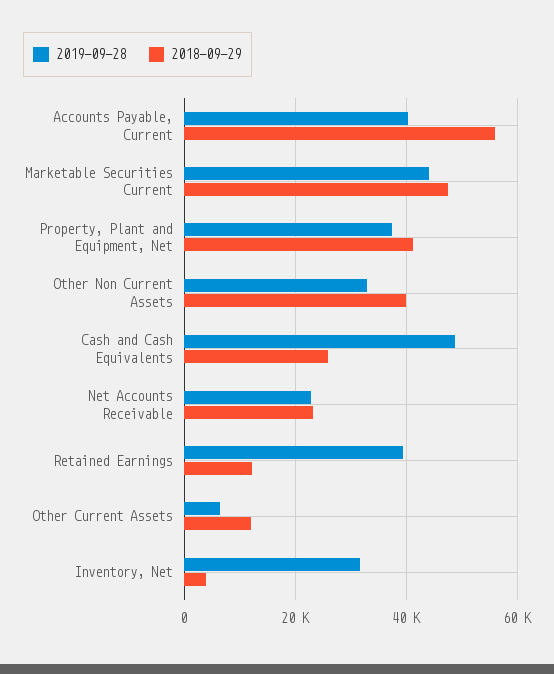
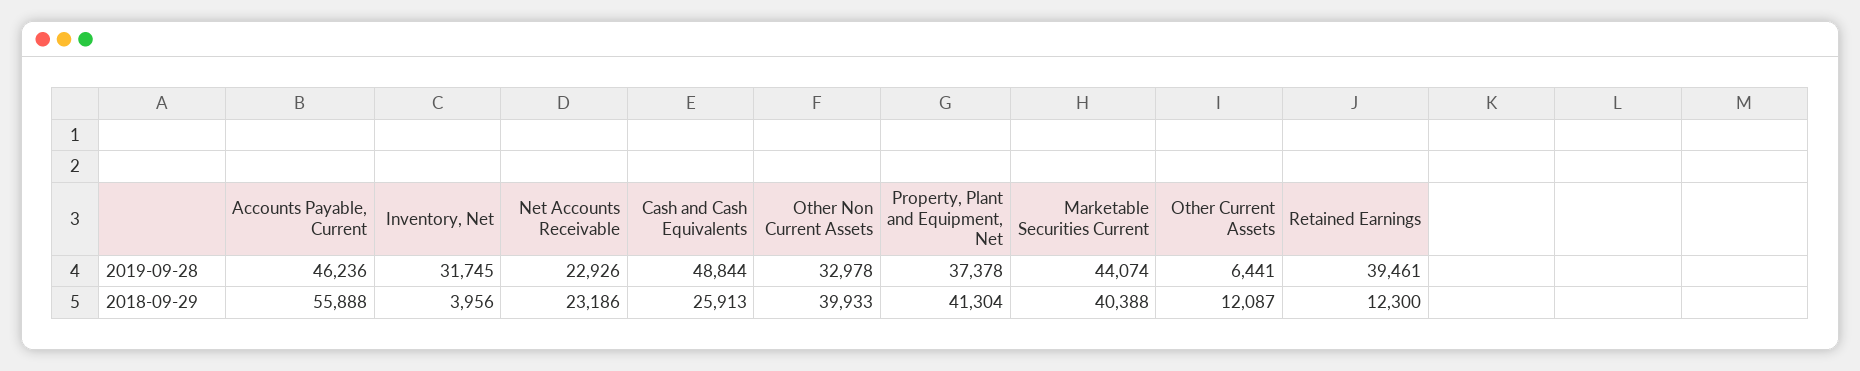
2019-09-28, Accounts Payable, Current: 40000 -> 46236
2018-09-29, Marketable Securities Current: 48000 -> 40388

